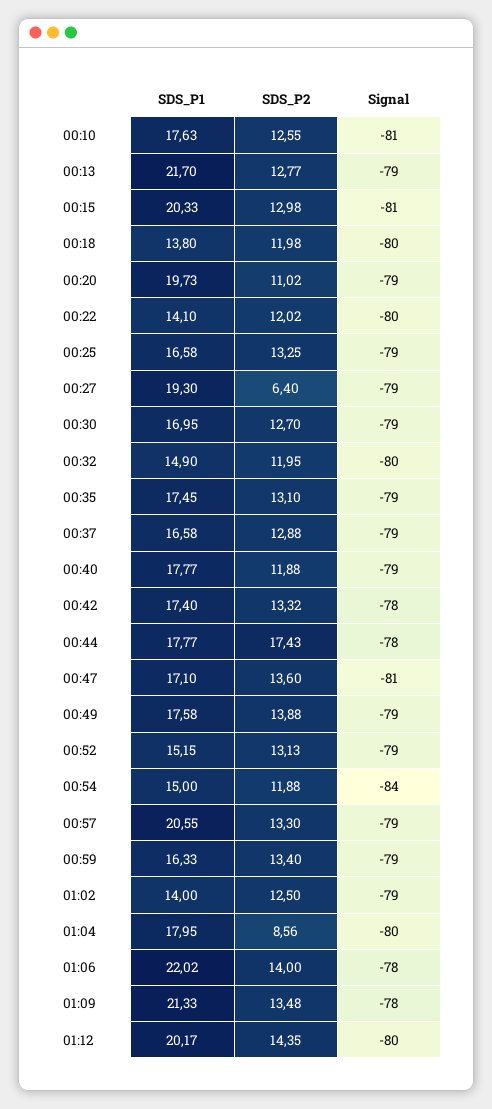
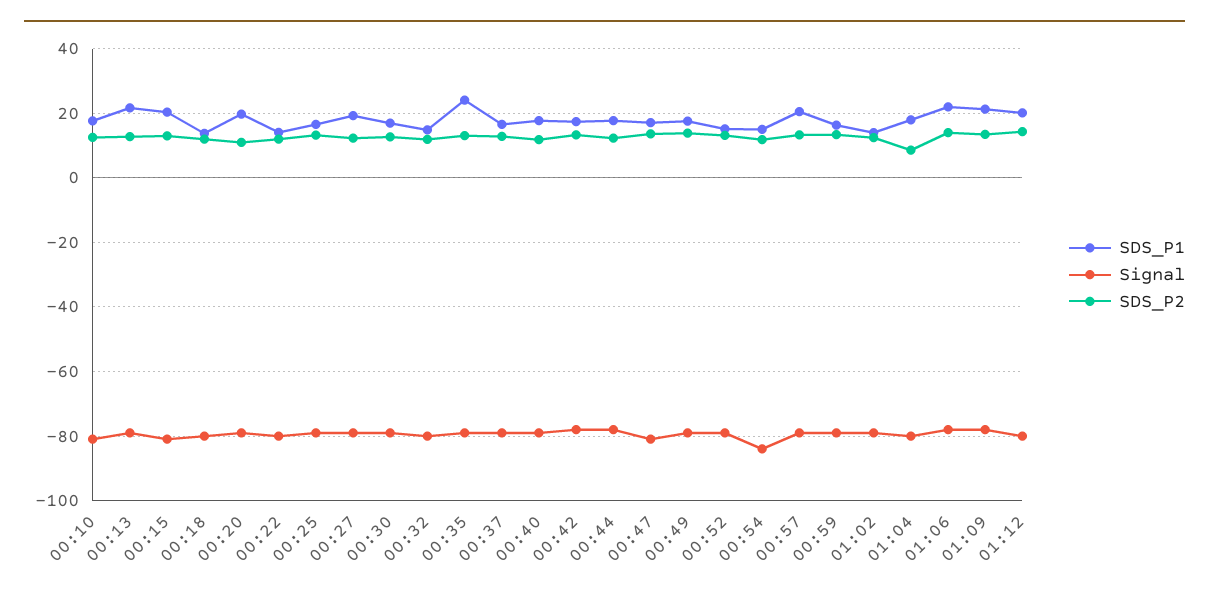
SDS_P2, 00:27: 6.4 -> 12
SDS_P1, 00:35: 17.45 -> 24
SDS_P2, 00:44: 17.43 -> 12

